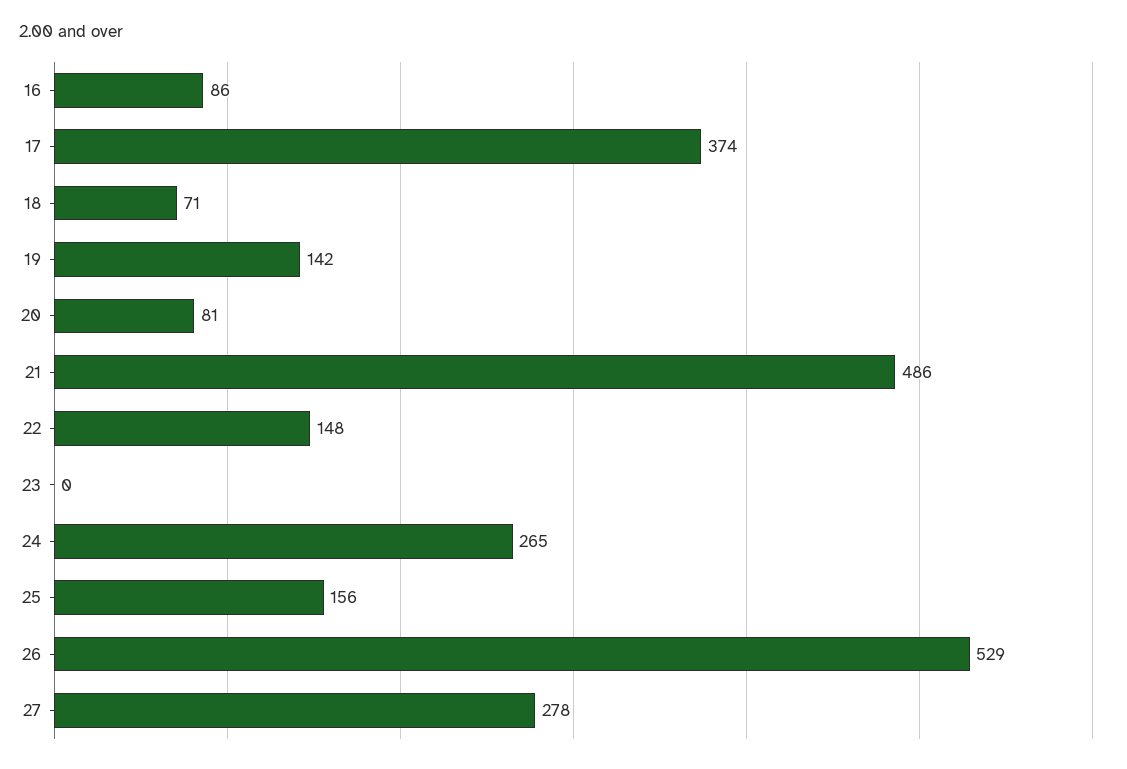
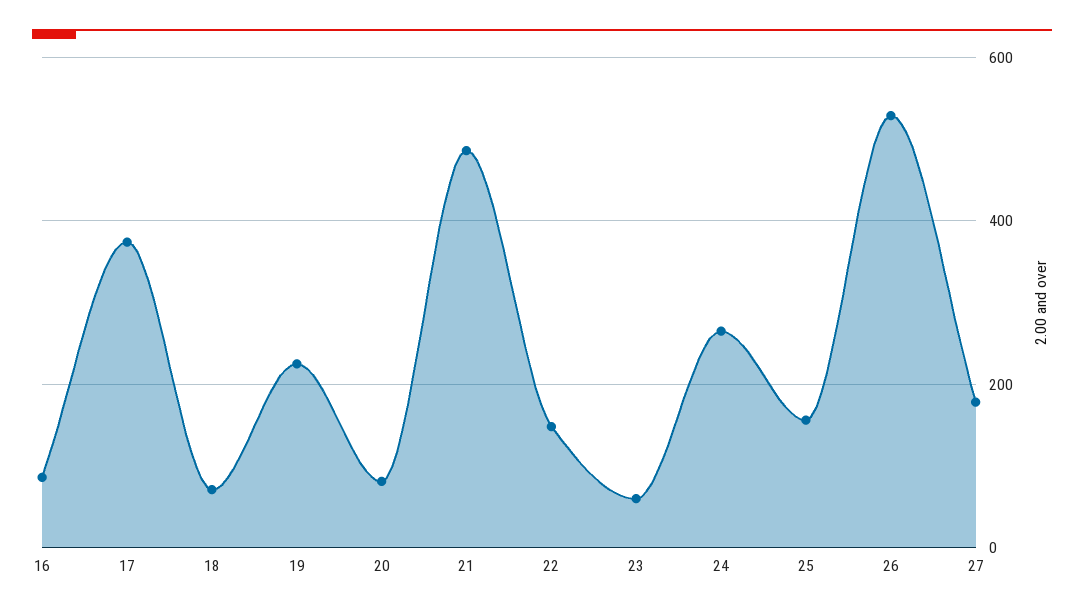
19: 142 -> 220
23: 0 -> 60
27: 278 -> 180

